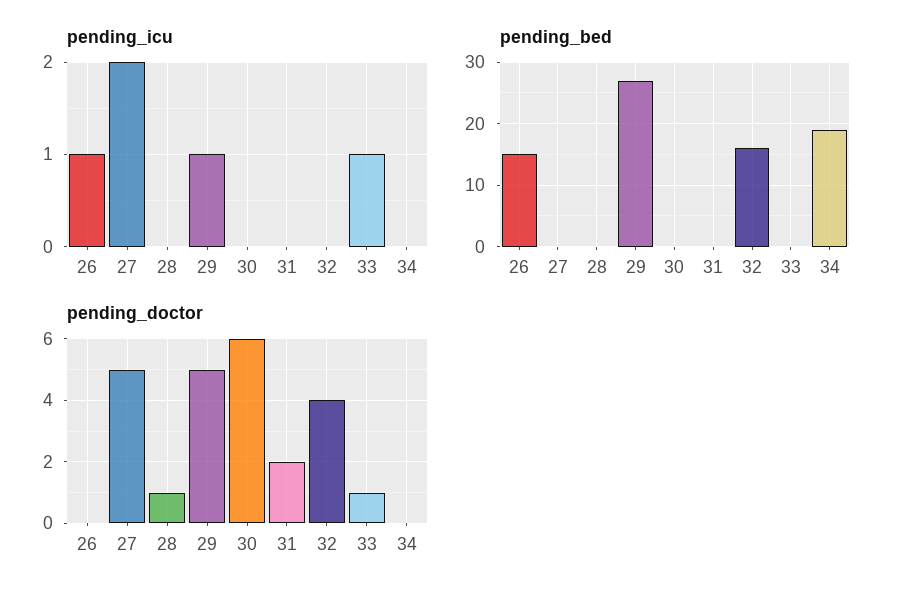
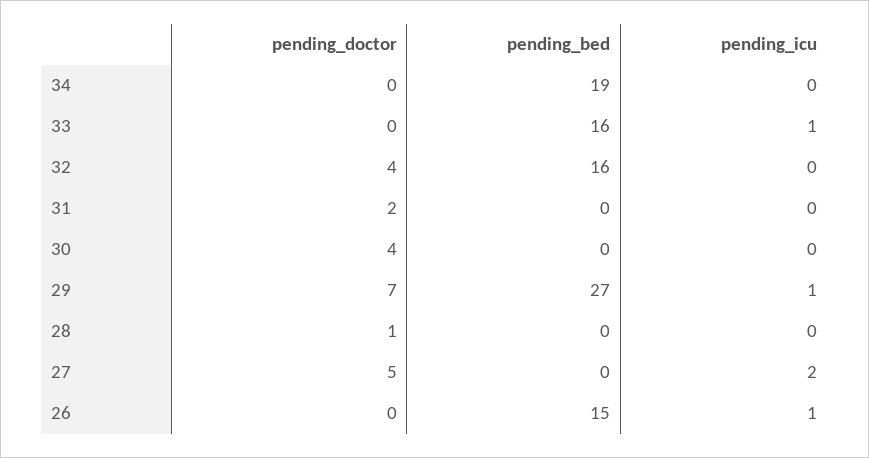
pending_bed, 33: 0 -> 16
pending_doctor, 29: 5 -> 7
pending_doctor, 30: 6 -> 4
pending_doctor, 33: 1 -> 0

